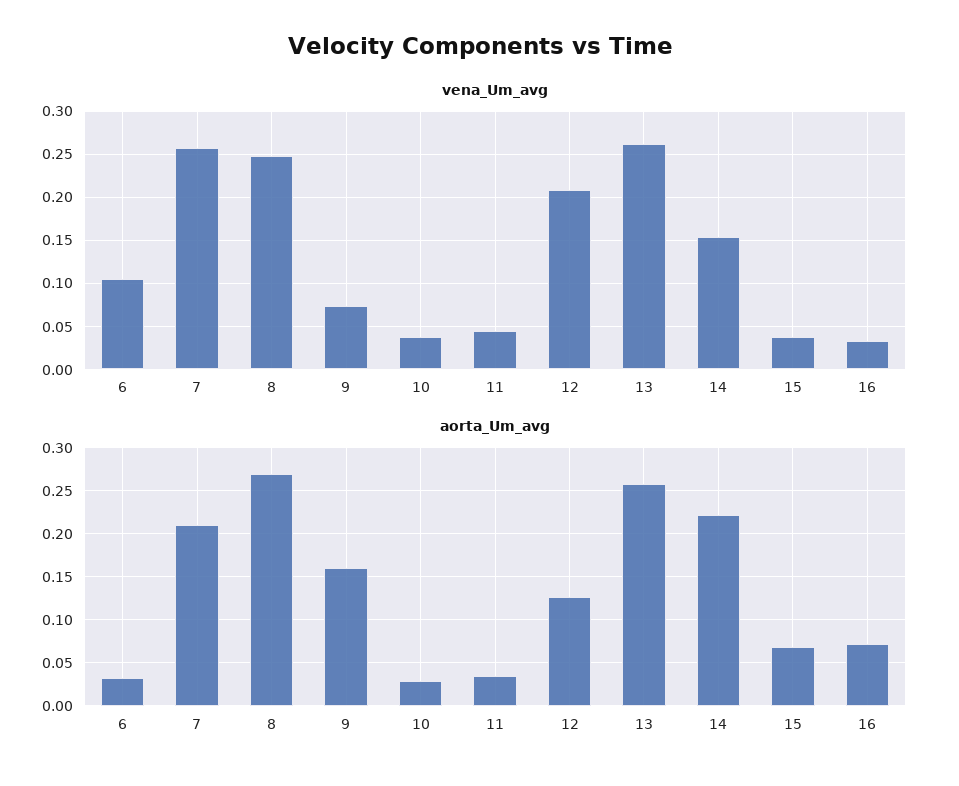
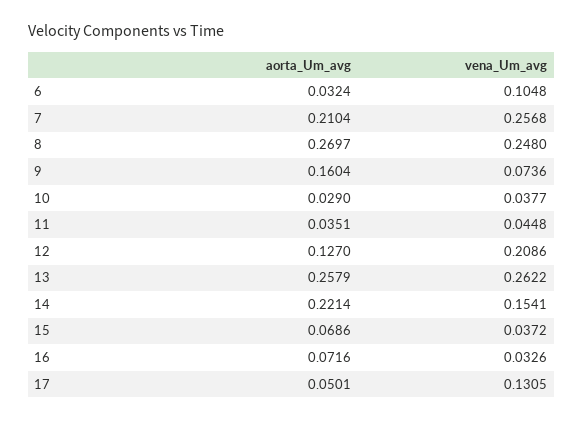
aorta_Um_avg, 17: none -> 0.0501
vena_Um_avg, 17: none -> 0.1305

